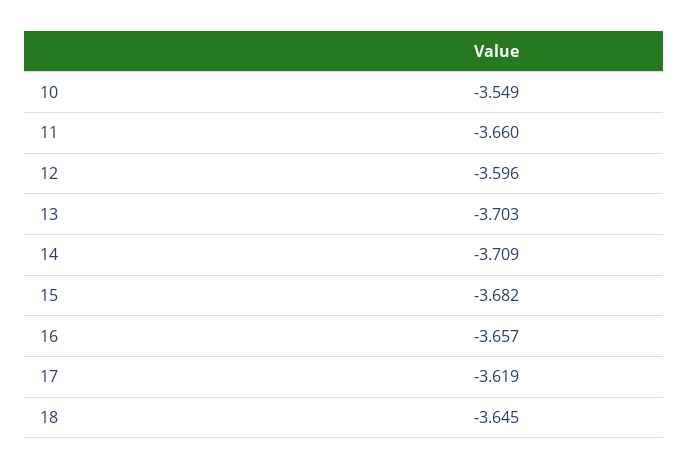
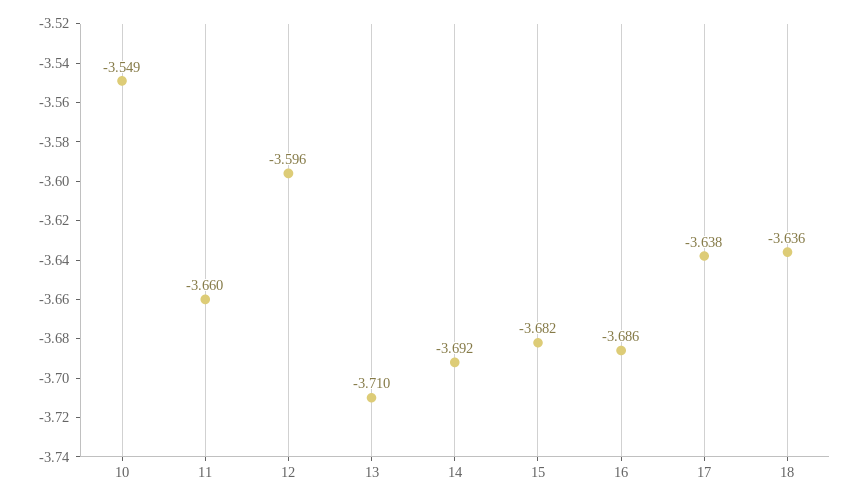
13: -3.703 -> -3.71
14: -3.709 -> -3.692
16: -3.657 -> -3.686
17: -3.619 -> -3.638
18: -3.645 -> -3.636

